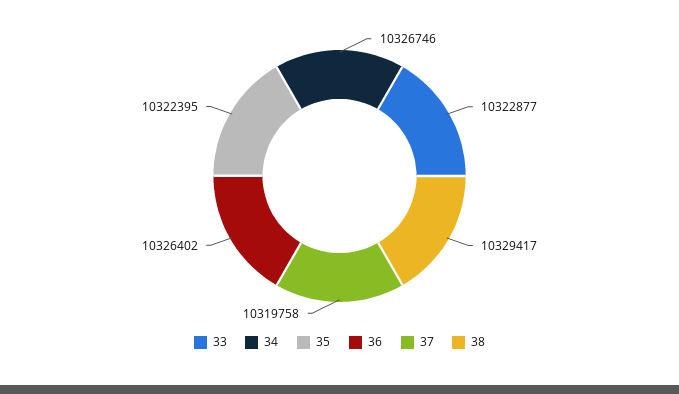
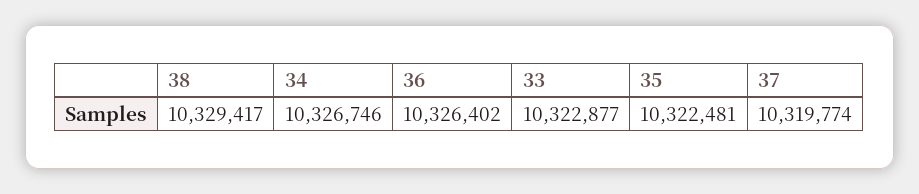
35: 10322395 -> 10322481
37: 10319758 -> 10319774

